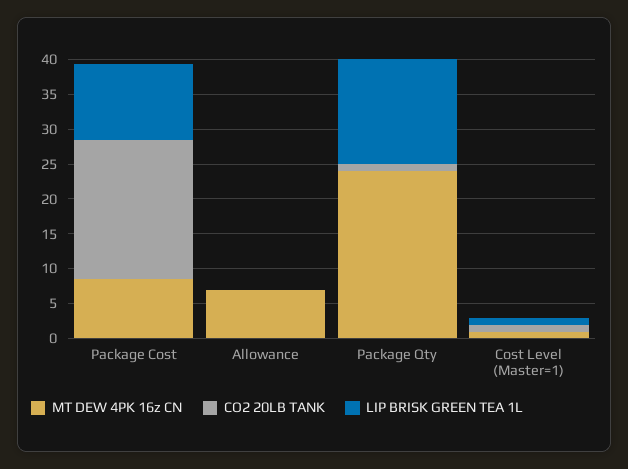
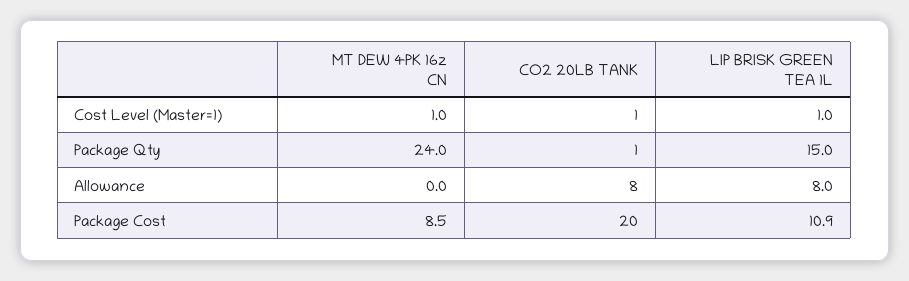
MT DEW 4PK 16z CN, Allowance: 7.5 -> 0
CO2 20LB TANK, Allowance: 0 -> 8
LIP BRISK GREEN TEA 1L, Allowance: 0 -> 8

